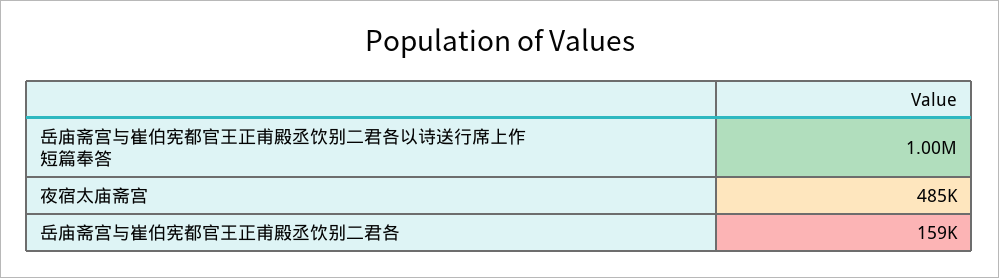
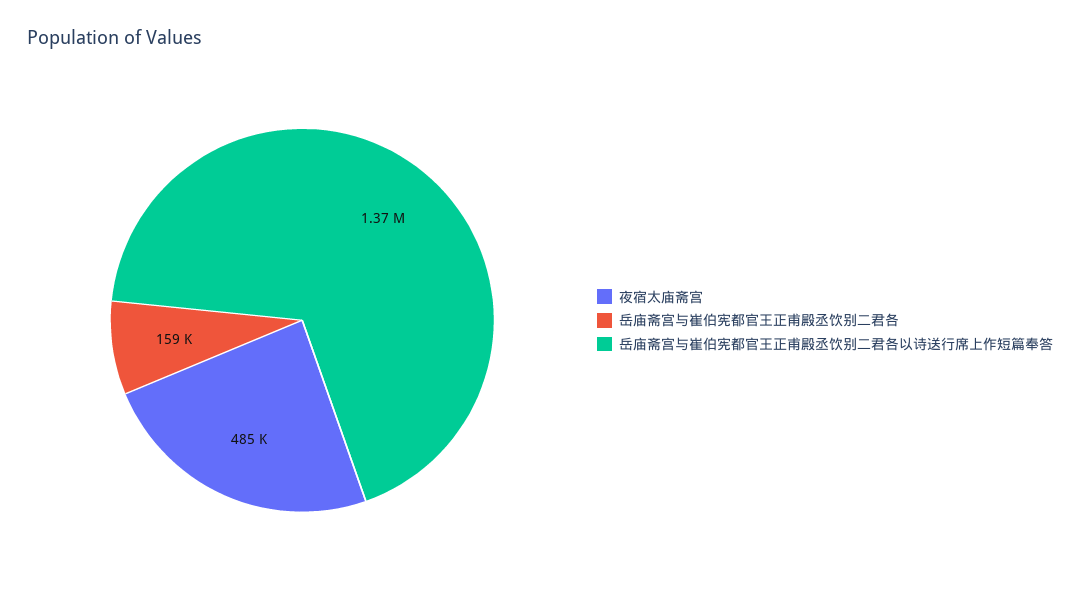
岳庙斋宫与崔伯宪都官王正甫殿丞饮别二君各以诗送行席上作短篇奉答: 1000000 -> 1370000

